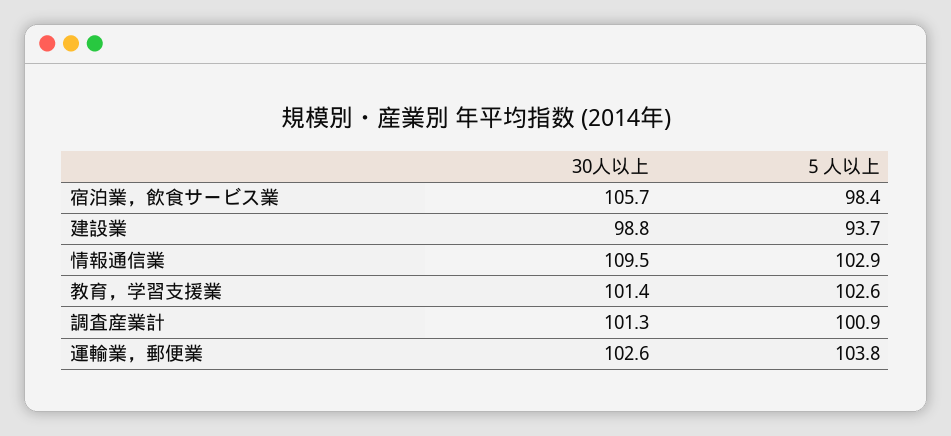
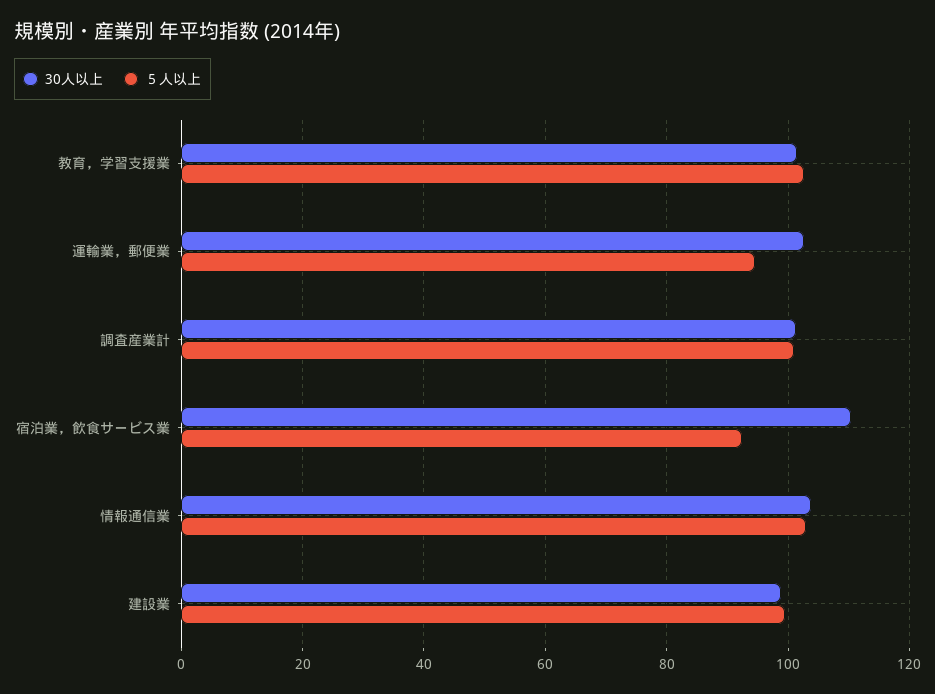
30人以上, 宿泊業，飲食サービス業: 105.7 -> 110
５人以上, 宿泊業，飲食サービス業: 98.4 -> 92
５人以上, 建設業: 93.7 -> 100
30人以上, 情報通信業: 109.5 -> 104
５人以上, 運輸業，郵便業: 103.8 -> 94

